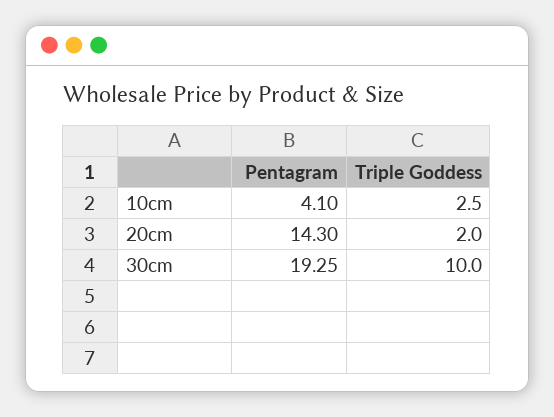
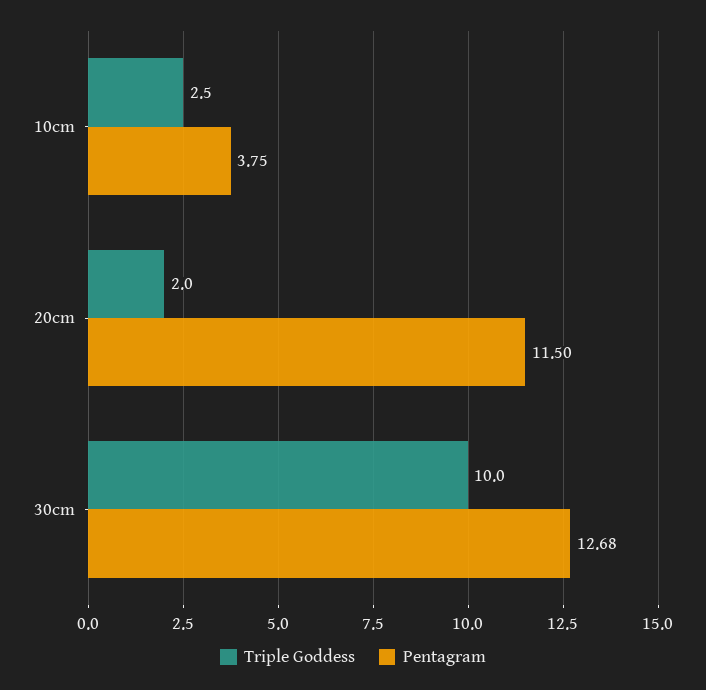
Pentagram, 10cm: 4.1 -> 3.75
Pentagram, 20cm: 14.3 -> 11.5
Pentagram, 30cm: 19.25 -> 12.68

